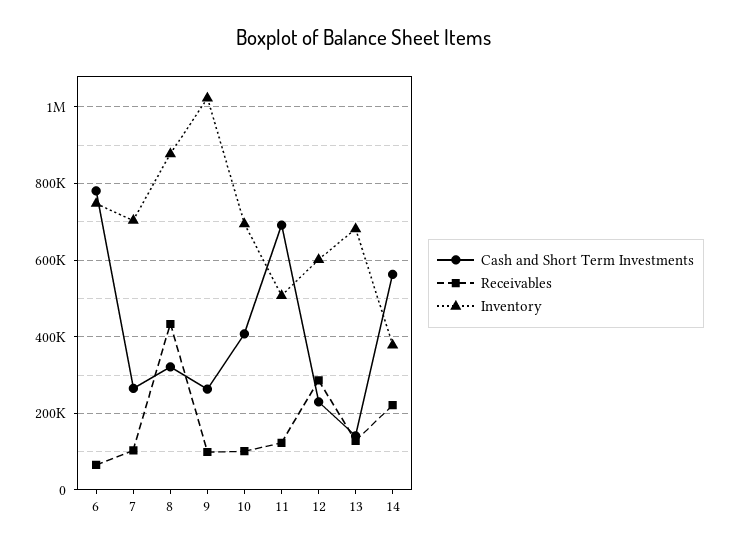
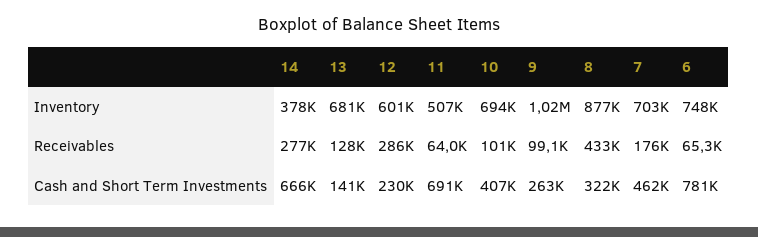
Cash and Short Term Investments, 7: 260000 -> 462000
Receivables, 7: 100000 -> 176000
Receivables, 11: 120000 -> 64000
Cash and Short Term Investments, 14: 560000 -> 666000
Receivables, 14: 220000 -> 277000

